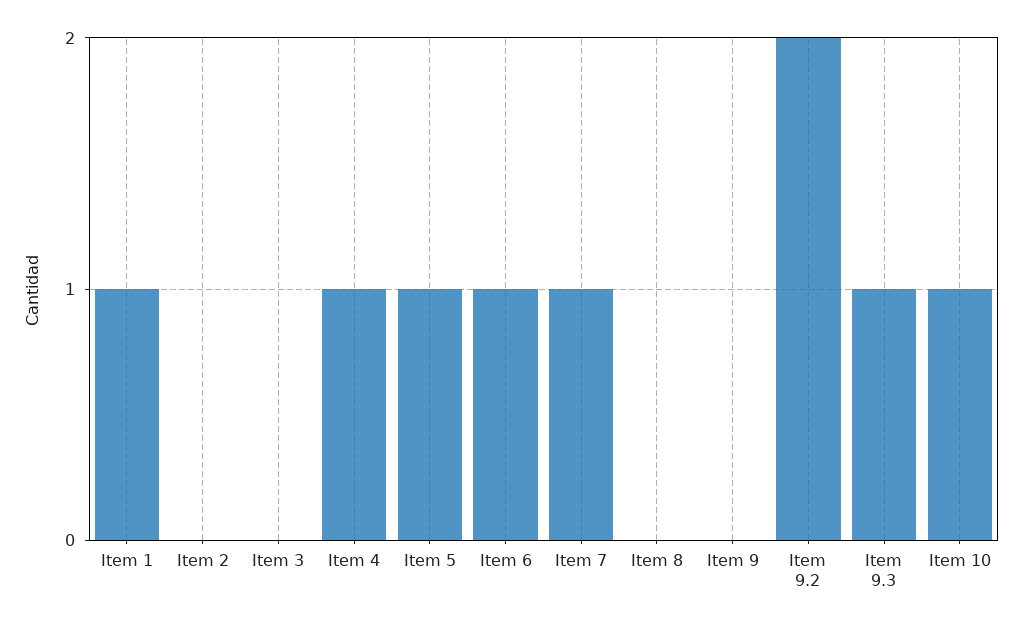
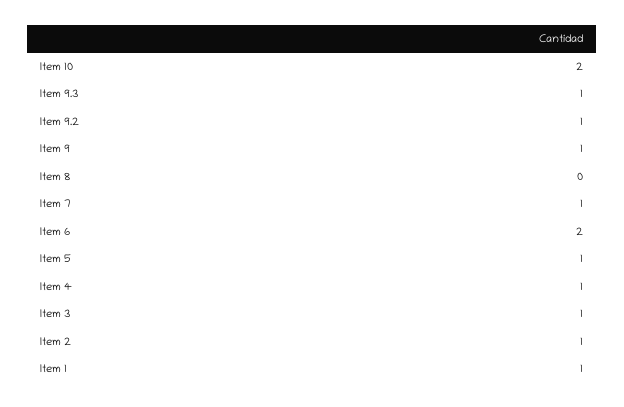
Item 2: 0 -> 1
Item 3: 0 -> 1
Item 6: 1 -> 2
Item 9: 0 -> 1
Item 9.2: 2 -> 1
Item 10: 1 -> 2

